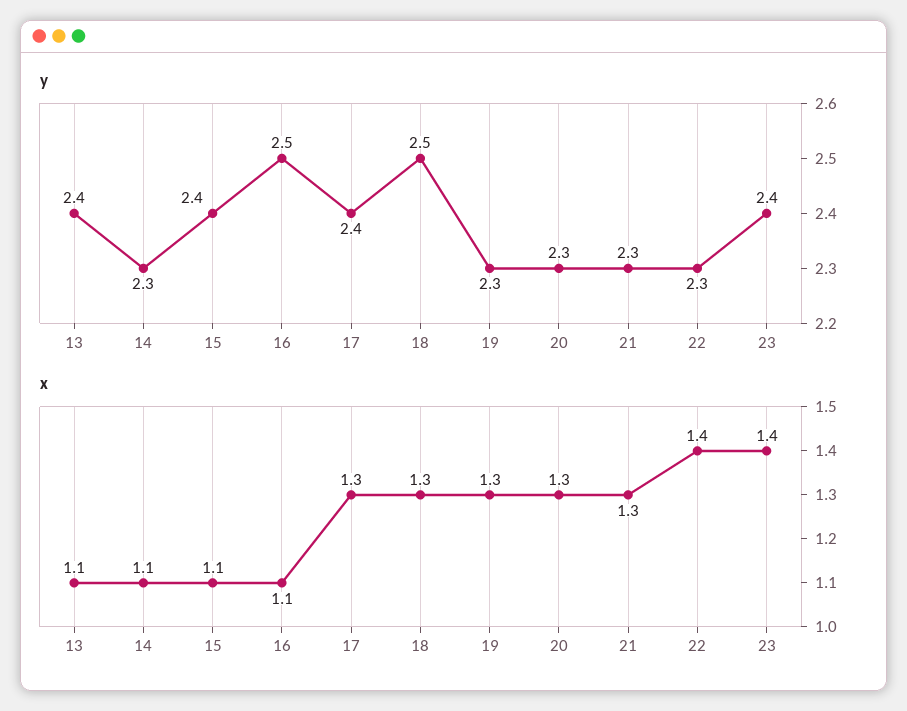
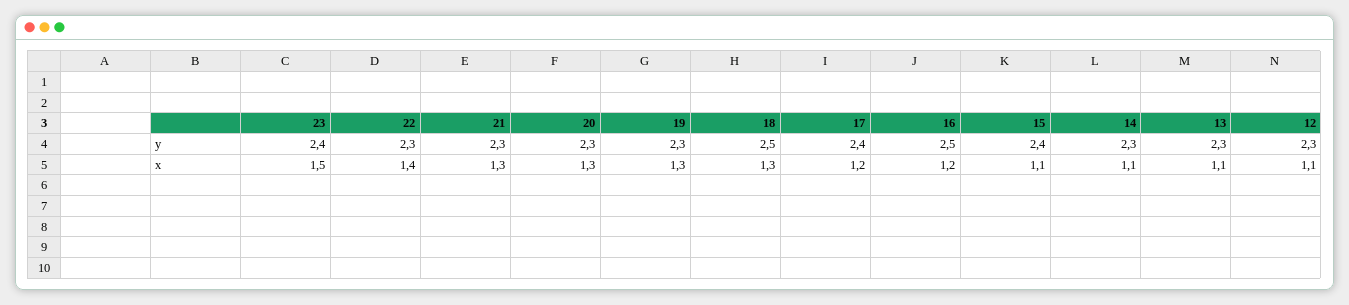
y, 13: 2.4 -> 2.3
x, 16: 1.1 -> 1.2
x, 17: 1.3 -> 1.2
x, 23: 1.4 -> 1.5
y, 12: none -> 2.3
x, 12: none -> 1.1

